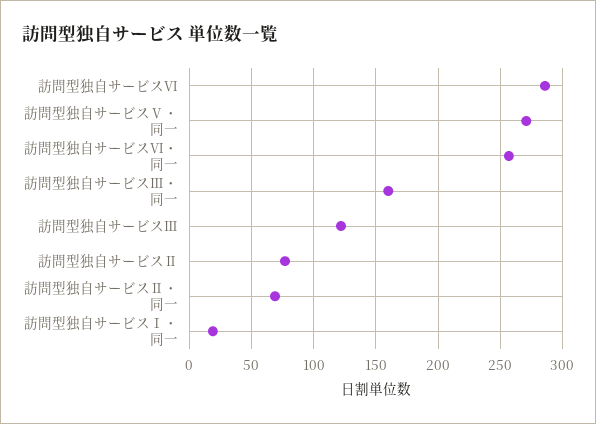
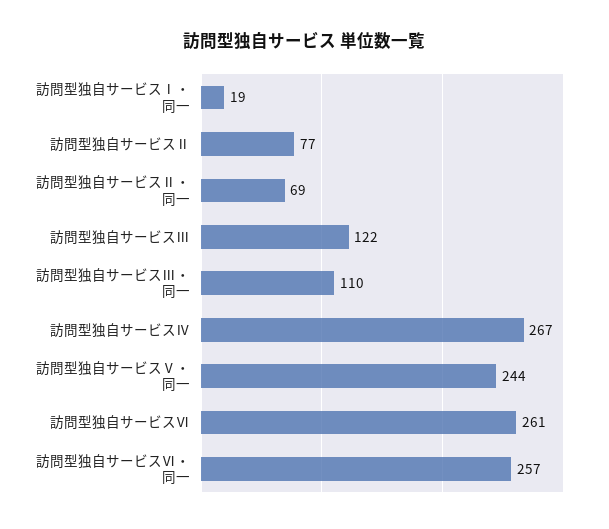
訪問型独自サービスⅥ: 285 -> 261
訪問型独自サービスⅤ・同一: 270 -> 244
訪問型独自サービスⅢ・同一: 160 -> 110
訪問型独自サービスⅣ: none -> 267

